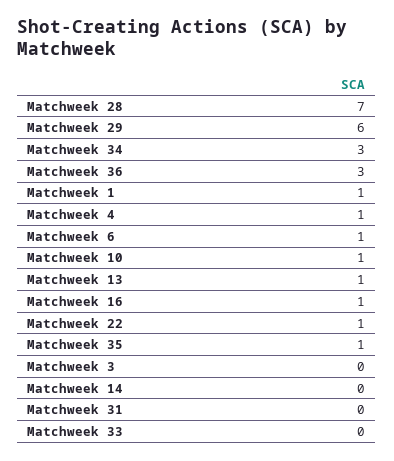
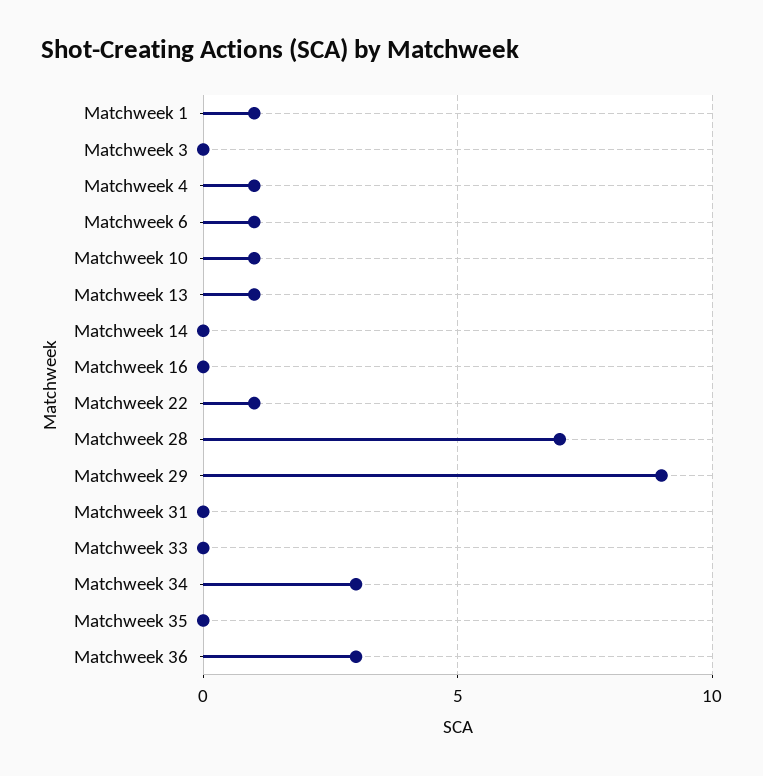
Matchweek 29: 6 -> 9
Matchweek 16: 1 -> 0
Matchweek 35: 1 -> 0

